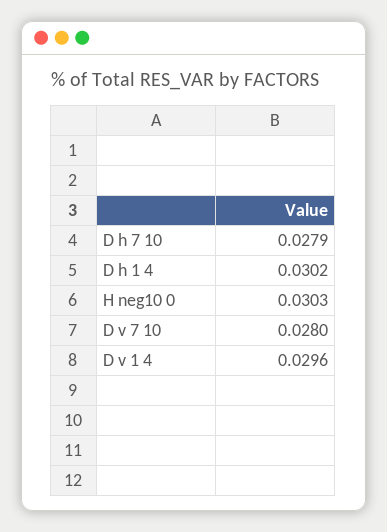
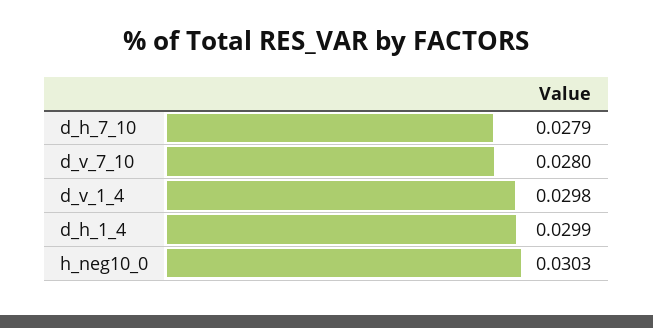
D h 1 4: 0.0302 -> 0.0299
D v 1 4: 0.0296 -> 0.0298

